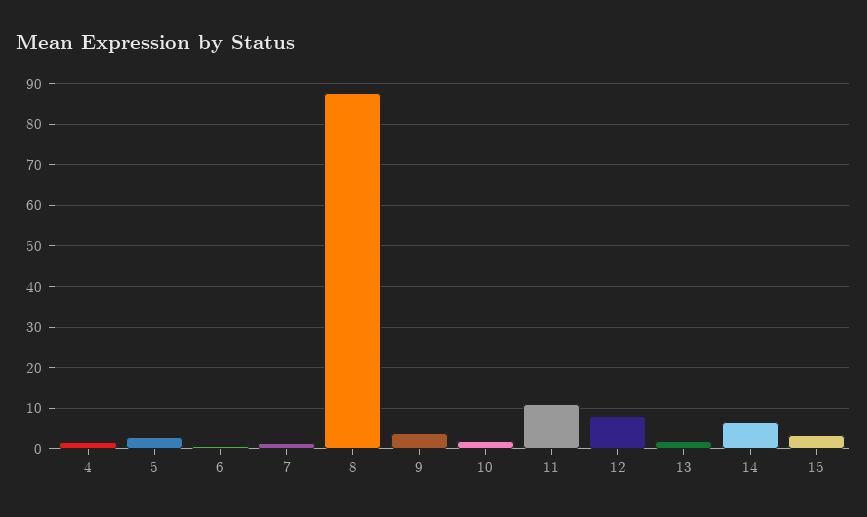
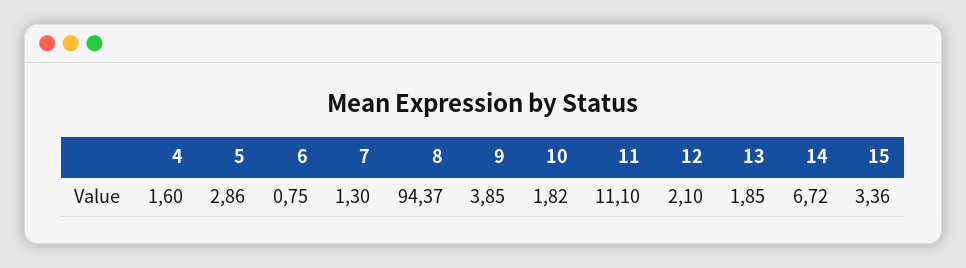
8: 88 -> 94.37
12: 8 -> 2.1

